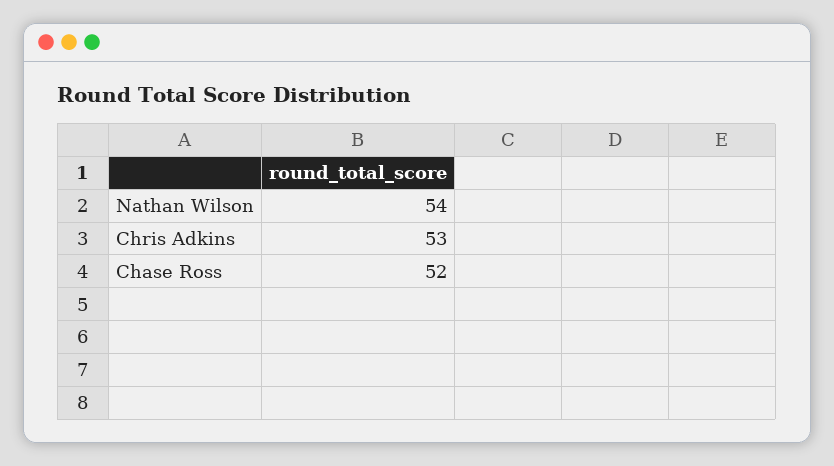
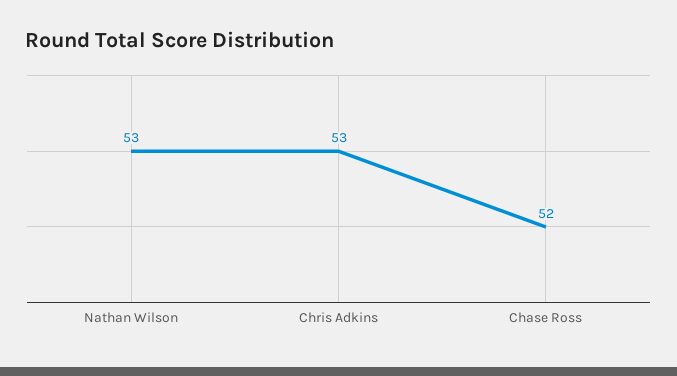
Nathan Wilson: 54 -> 53

